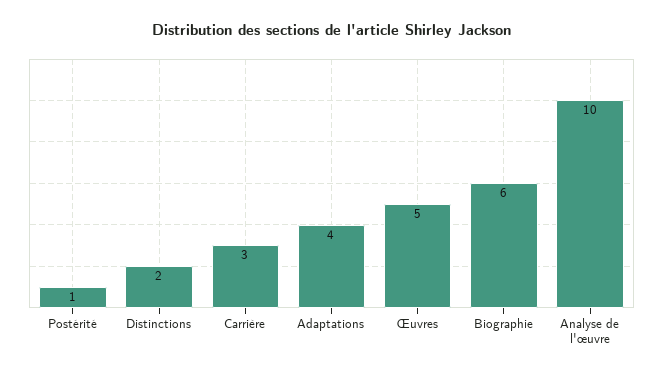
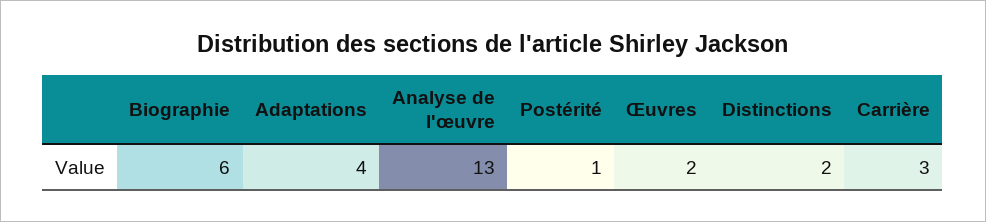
Œuvres: 5 -> 2
Analyse de l'œuvre: 10 -> 13

